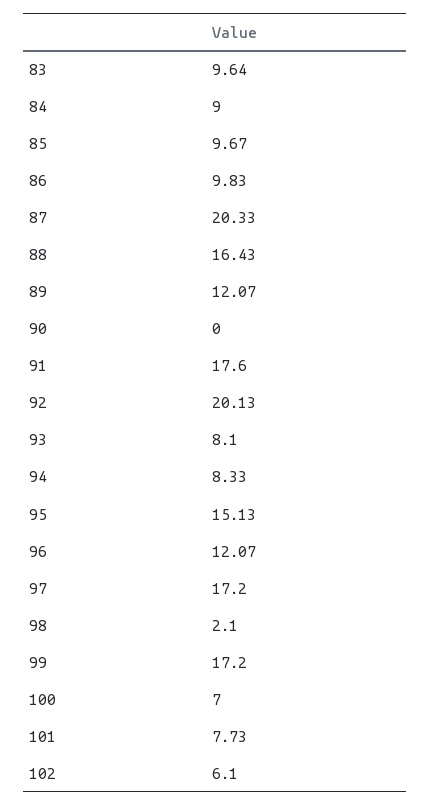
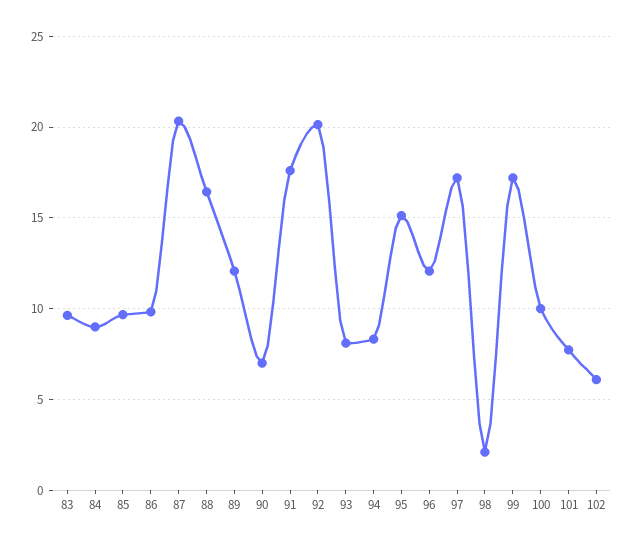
90: 0 -> 7
100: 7 -> 10

